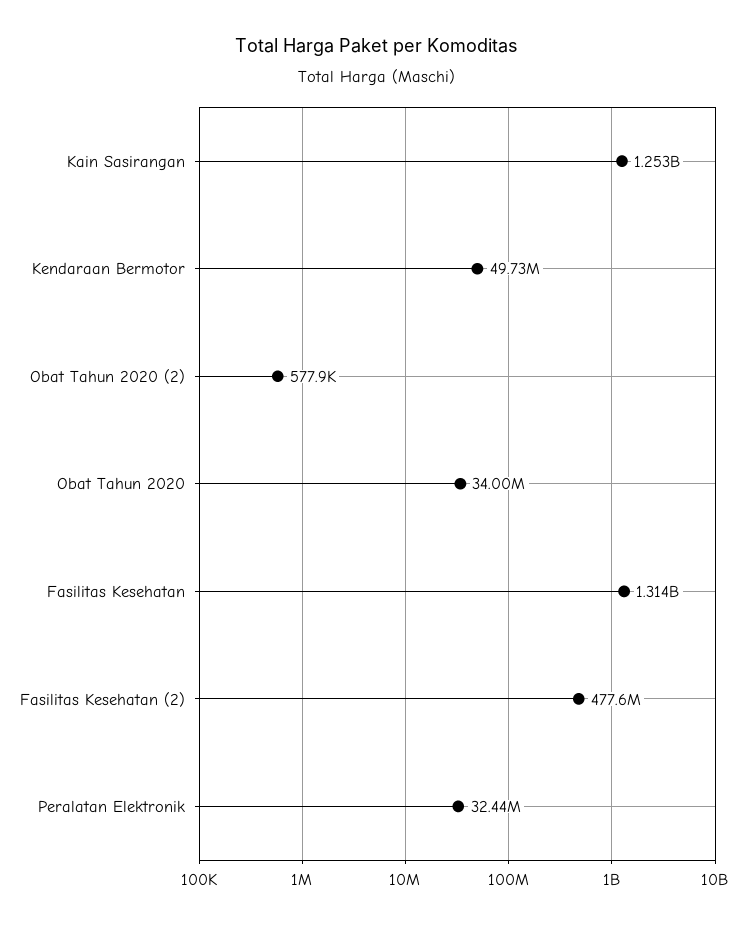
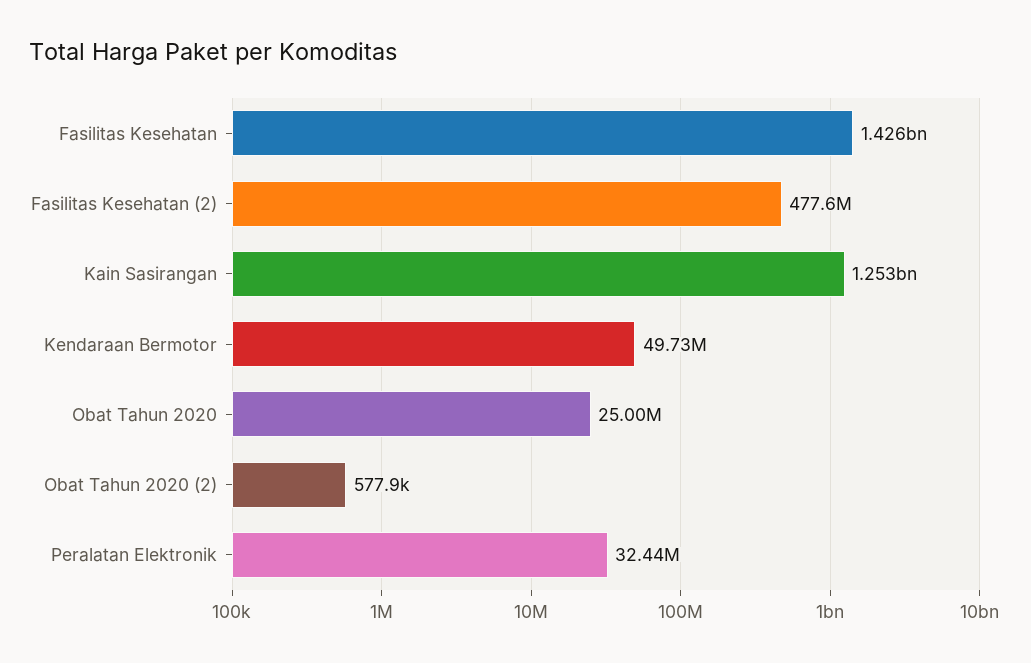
Obat Tahun 2020: 34000000 -> 25000000
Fasilitas Kesehatan: 1314000000 -> 1426000000

